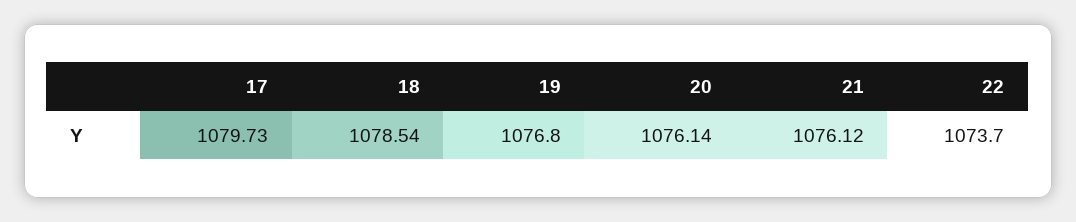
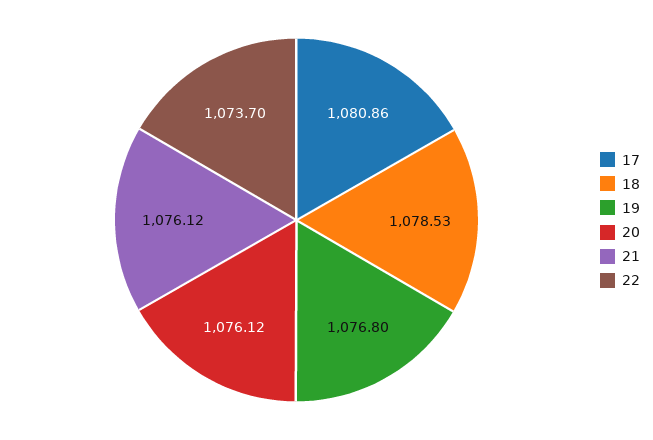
17: 1079.73 -> 1080.86
18: 1078.54 -> 1078.53
20: 1076.14 -> 1076.12

